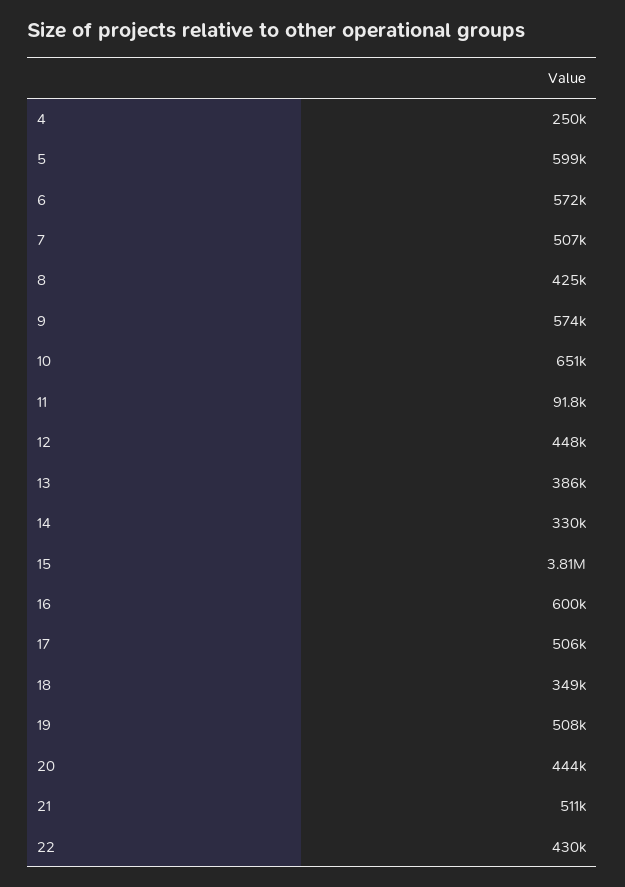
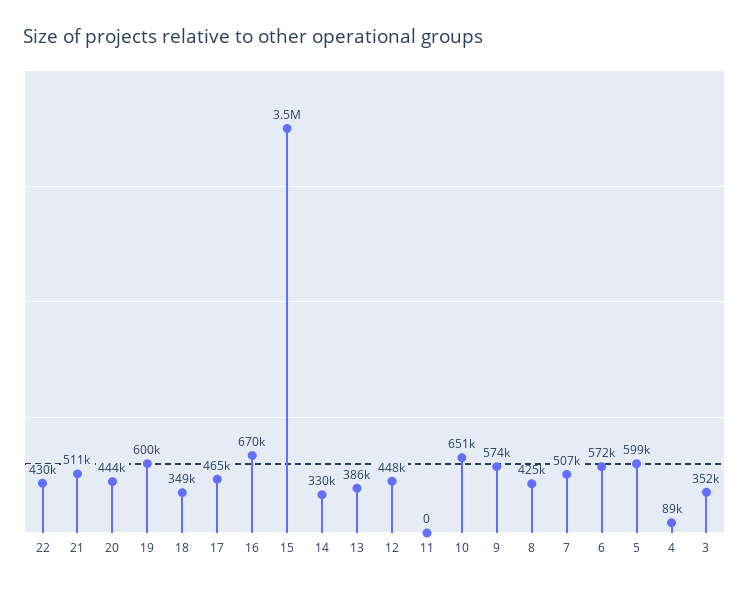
4: 250000 -> 89000
11: 91800 -> 0
15: 3810000 -> 3500000
16: 600000 -> 670000
17: 506000 -> 465000
19: 508000 -> 600000
3: none -> 352000

